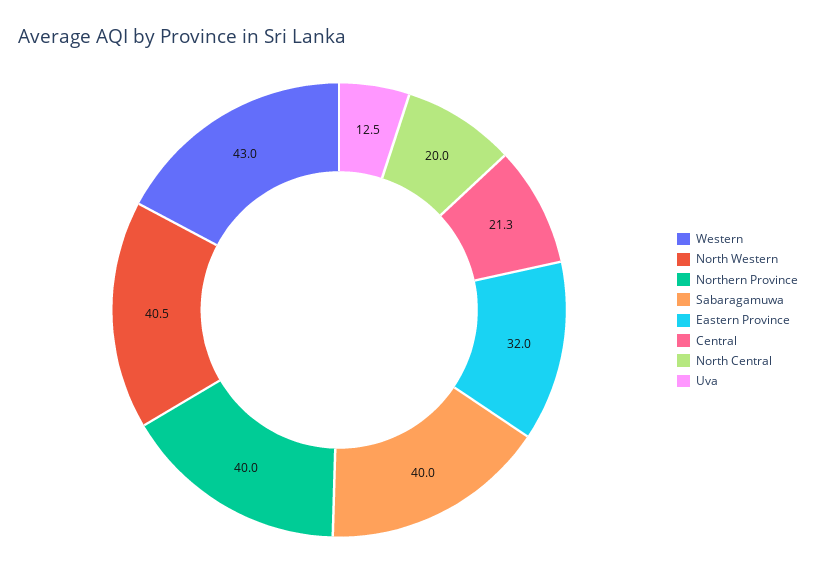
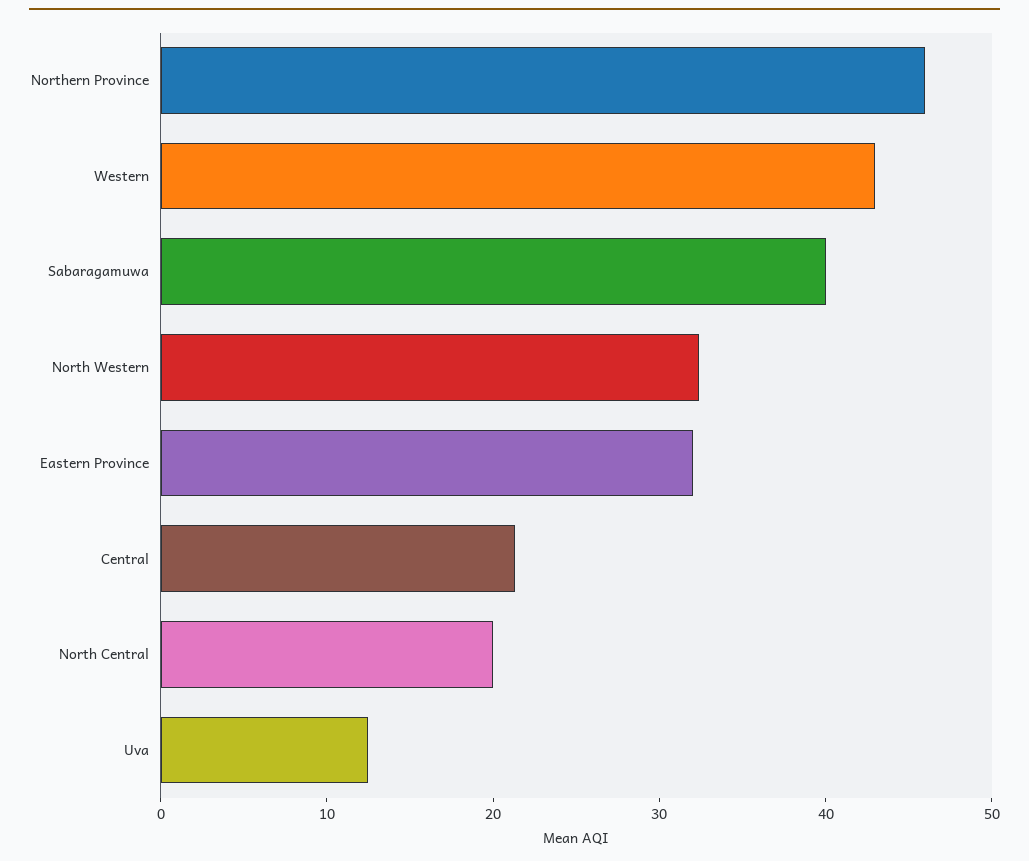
North Western: 40.5 -> 32
Northern Province: 40 -> 46

